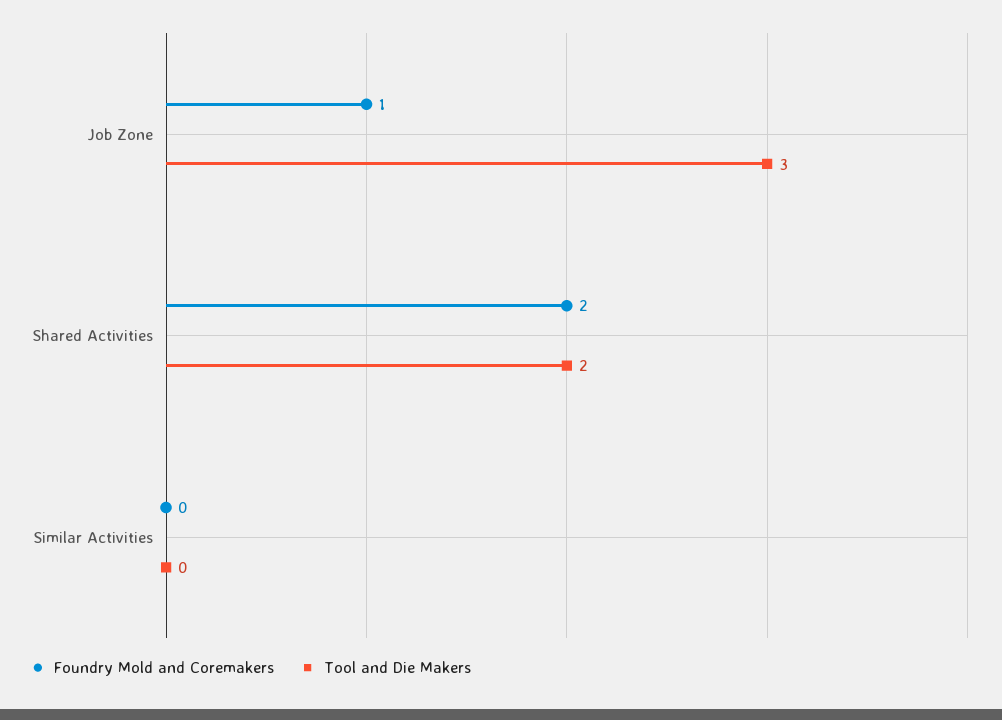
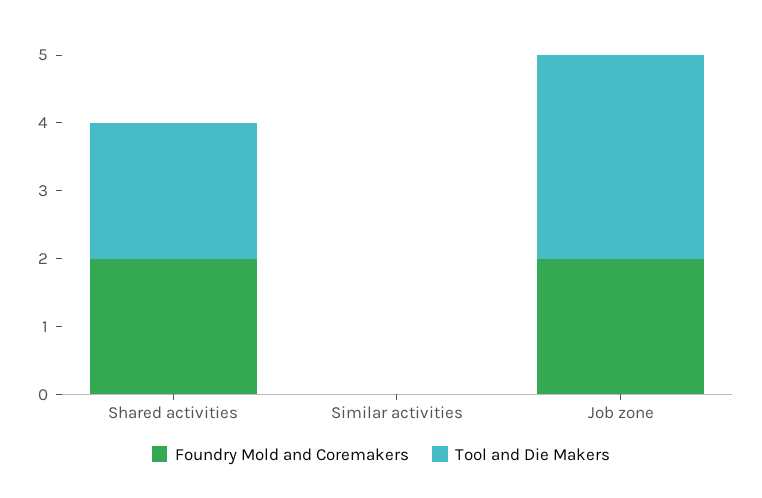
Foundry Mold and Coremakers, Job Zone: 1 -> 2

